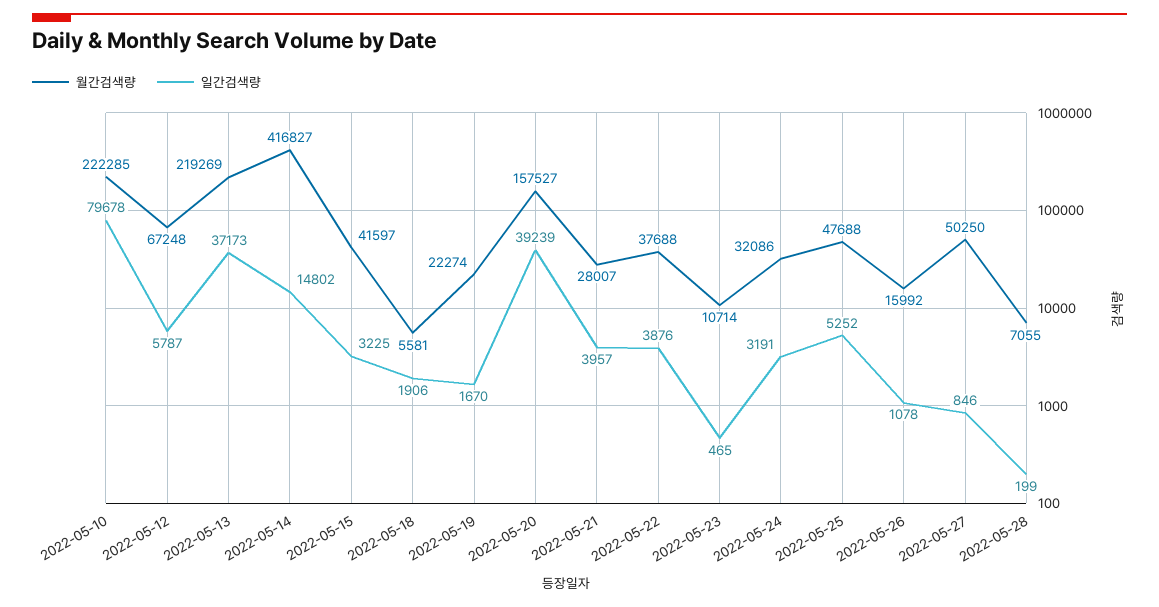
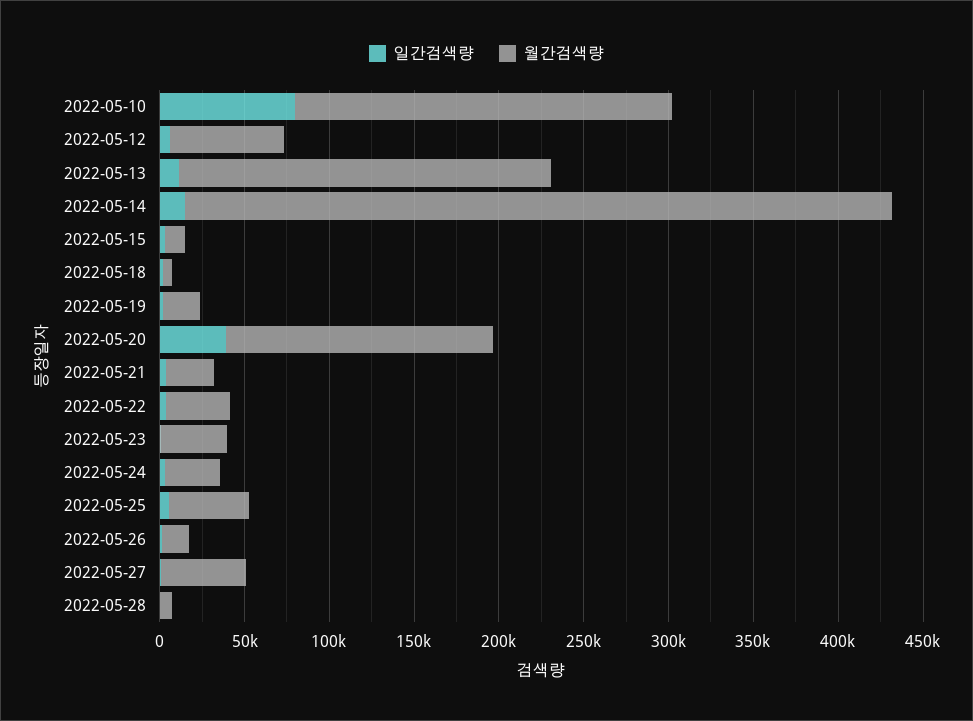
일간검색량, 2022-05-13: 37173 -> 10000
월간검색량, 2022-05-15: 41597 -> 10000
월간검색량, 2022-05-23: 10714 -> 40000

